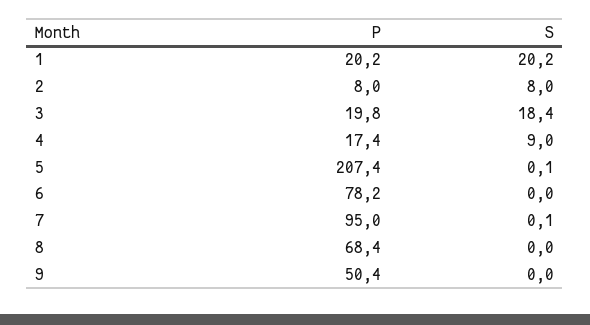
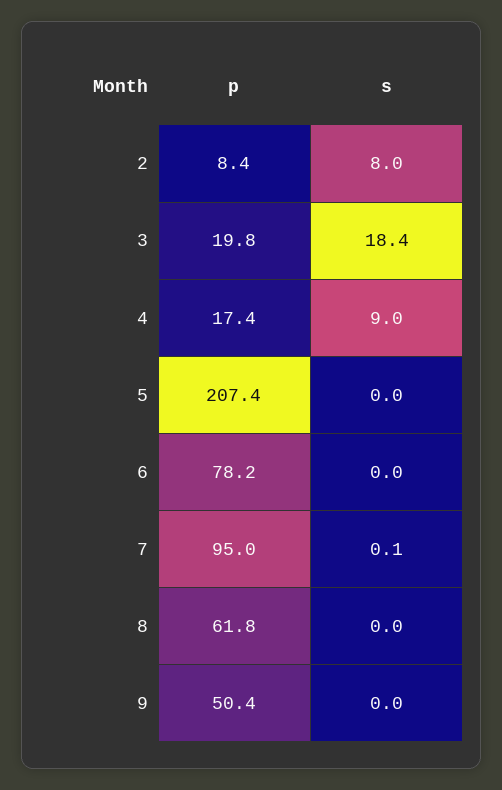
P, 1: 20.2 -> none
S, 1: 20.2 -> none
P, 2: 8 -> 8.4
S, 5: 0.1 -> 0
P, 8: 68.4 -> 61.8

